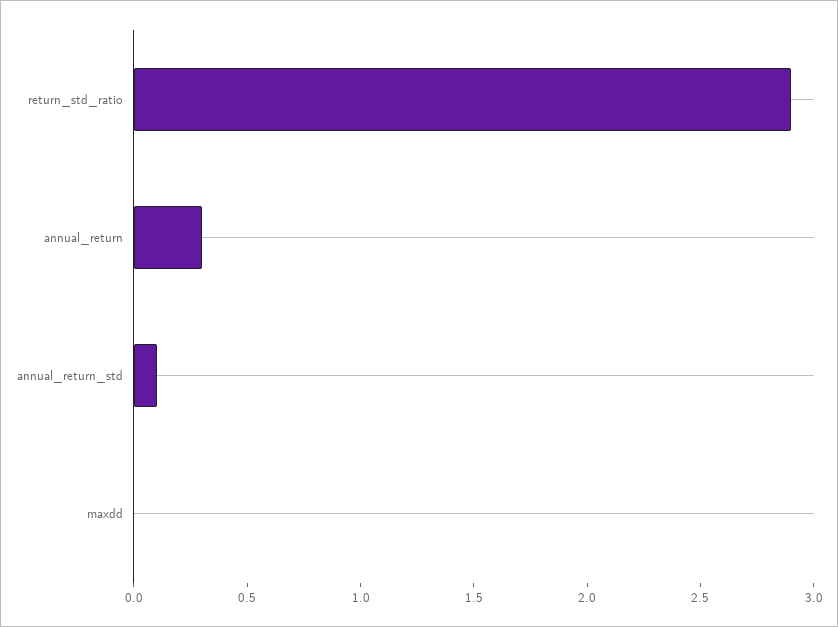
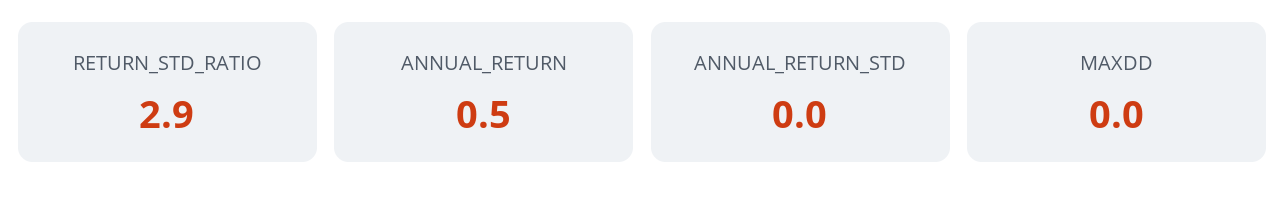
annual_return: 0.3 -> 0.5
annual_return_std: 0.1 -> 0

